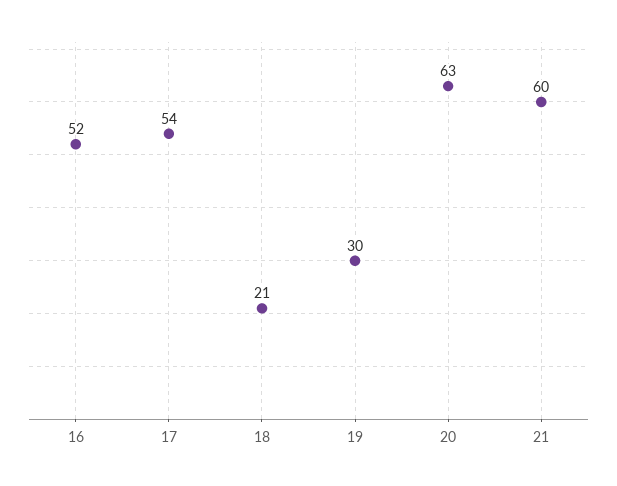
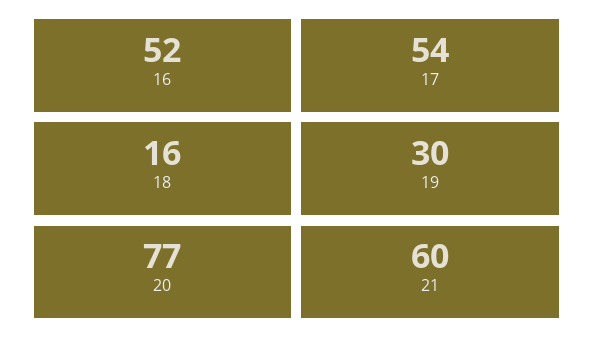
18: 21 -> 16
20: 63 -> 77

